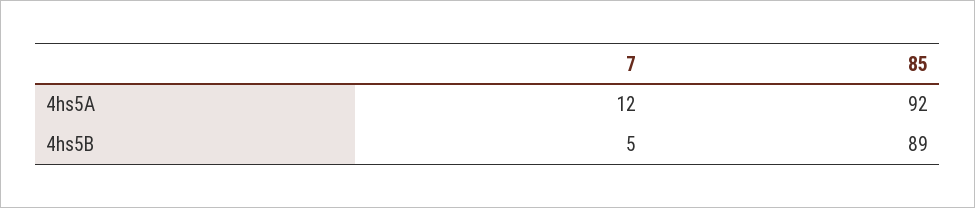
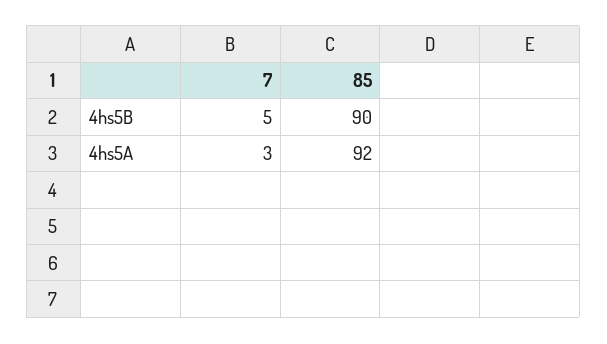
7, 4hs5A: 12 -> 3
85, 4hs5B: 89 -> 90

